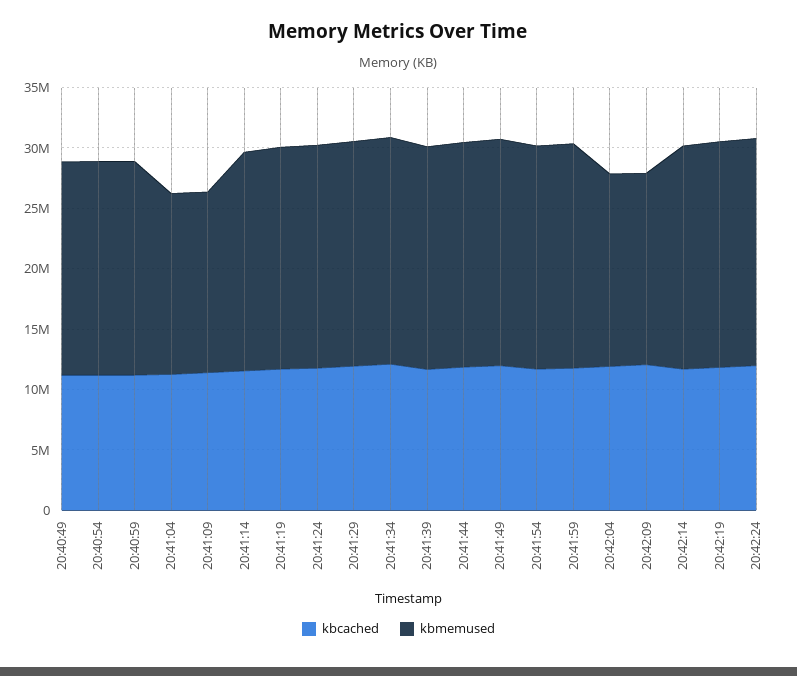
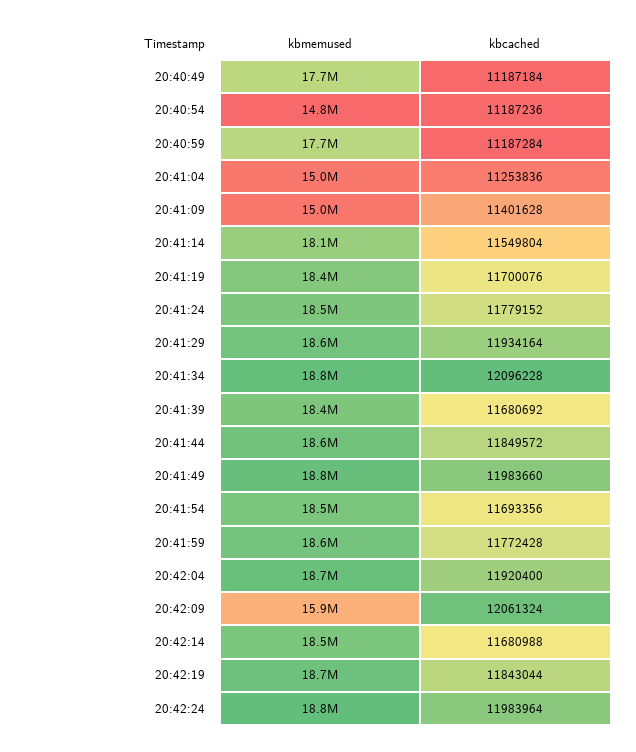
kbmemused, 20:40:54: 18000000 -> 14800000
kbmemused, 20:42:04: 16000000 -> 18700000

